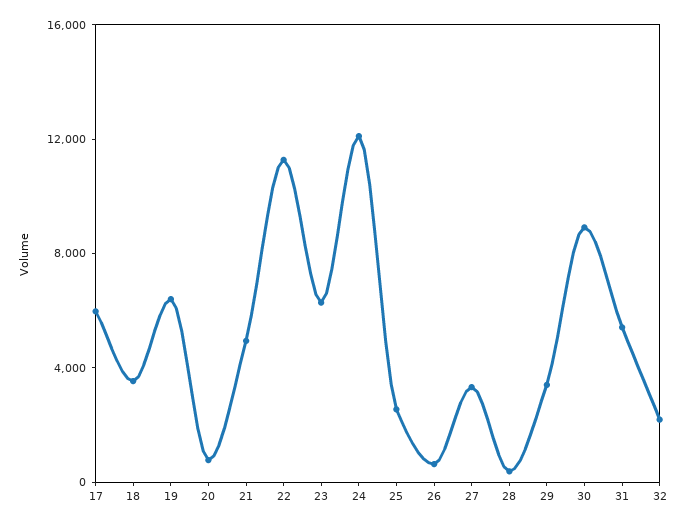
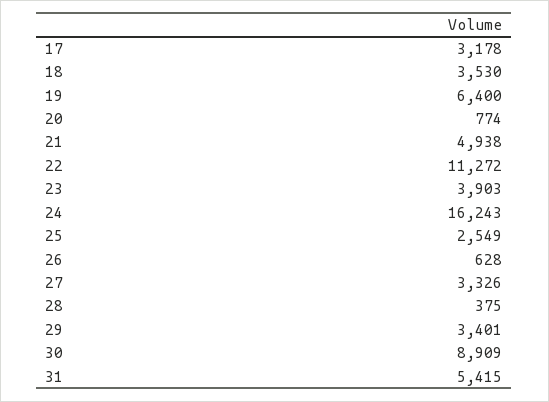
17: 6000 -> 3178
23: 6000 -> 3903
24: 12000 -> 16243
32: 2000 -> none

